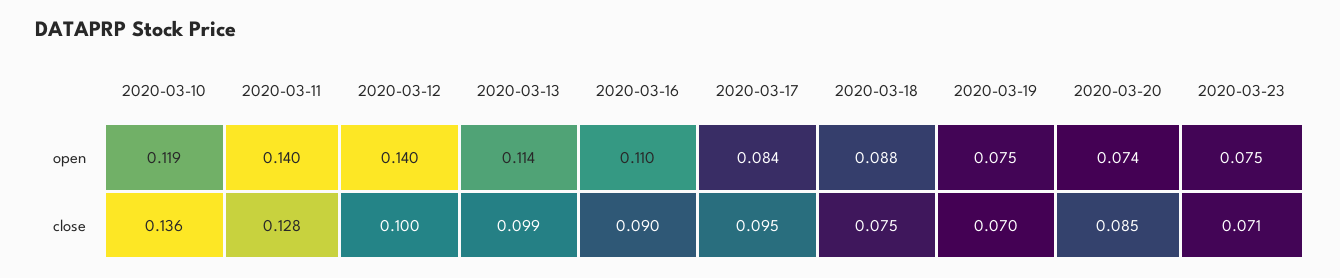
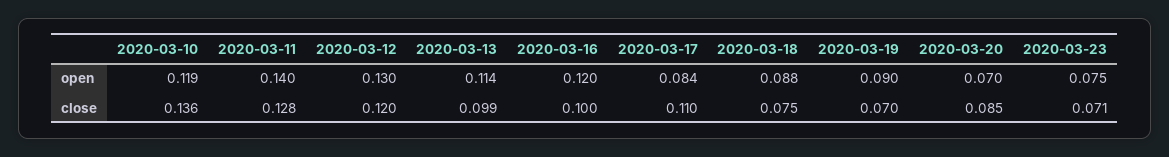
2020-03-12, open: 0.14 -> 0.13
2020-03-16, open: 0.11 -> 0.12
2020-03-19, open: 0.075 -> 0.09
2020-03-20, open: 0.074 -> 0.07
2020-03-12, close: 0.1 -> 0.12
2020-03-16, close: 0.09 -> 0.1
2020-03-17, close: 0.095 -> 0.11

